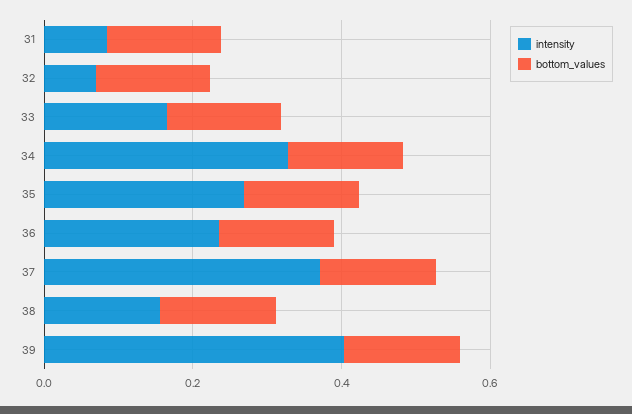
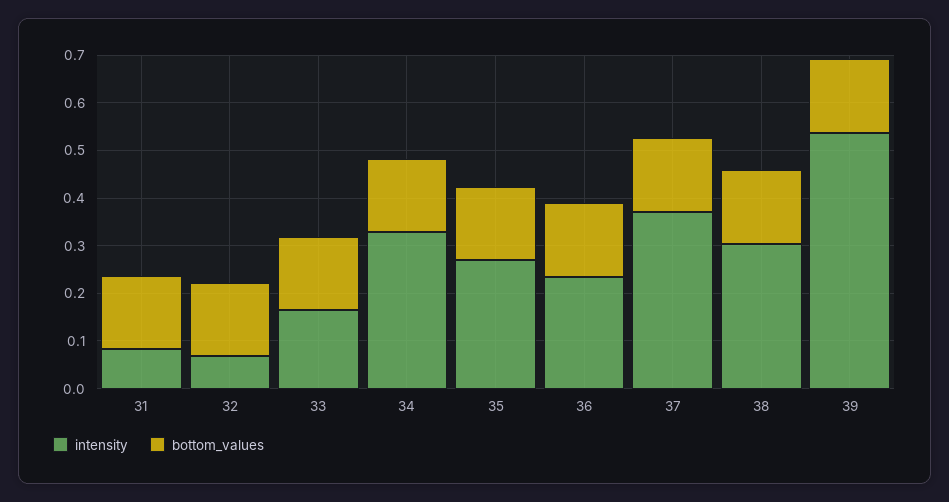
intensity, 38: 0.15 -> 0.3
intensity, 39: 0.4 -> 0.54

